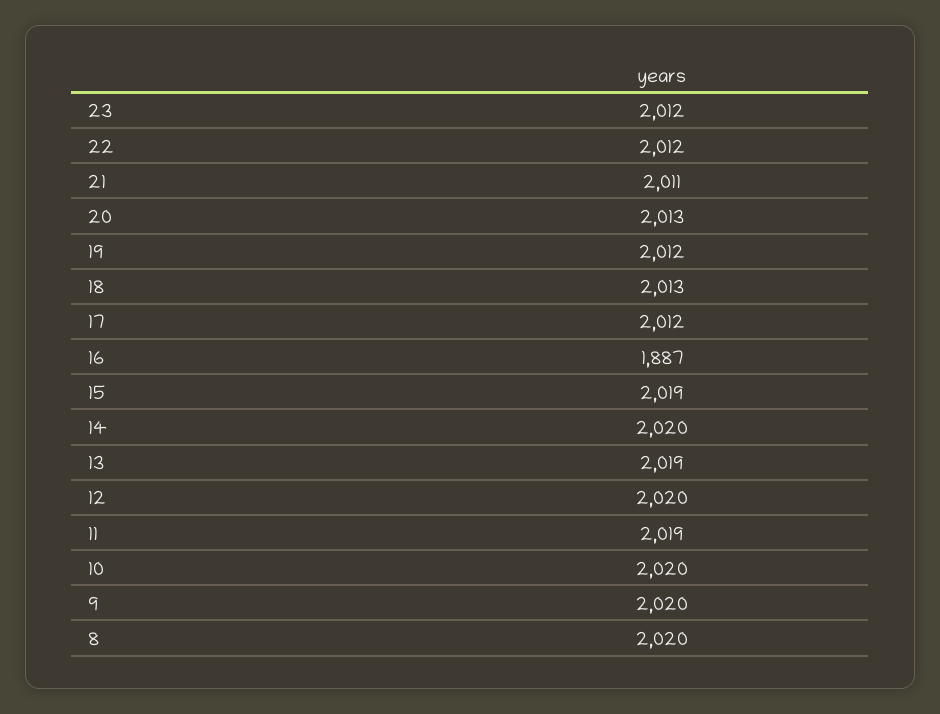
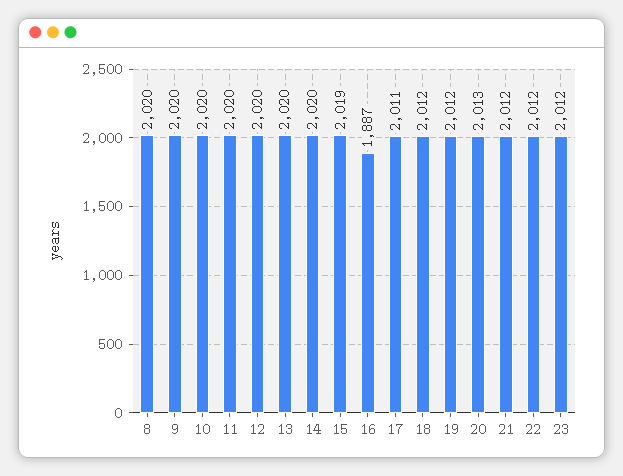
21: 2011 -> 2012
18: 2013 -> 2012
17: 2012 -> 2011
13: 2019 -> 2020
11: 2019 -> 2020

